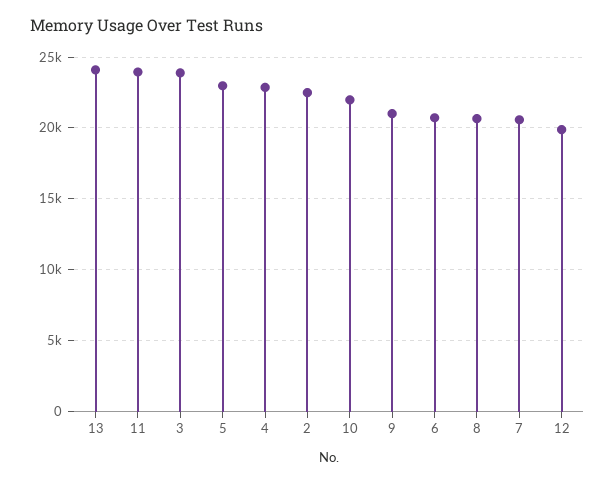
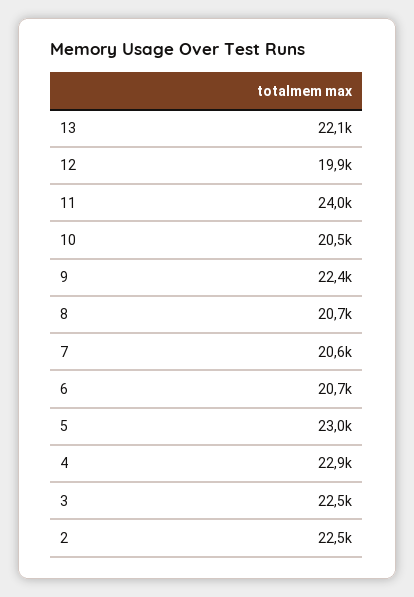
13: 24000 -> 22100
3: 24000 -> 22500
10: 22000 -> 20500
9: 21000 -> 22400

